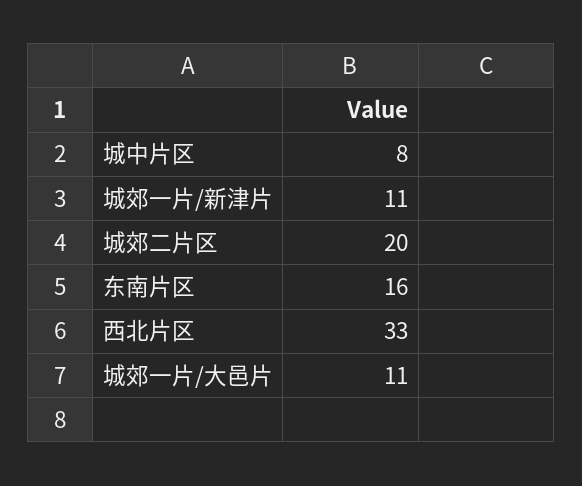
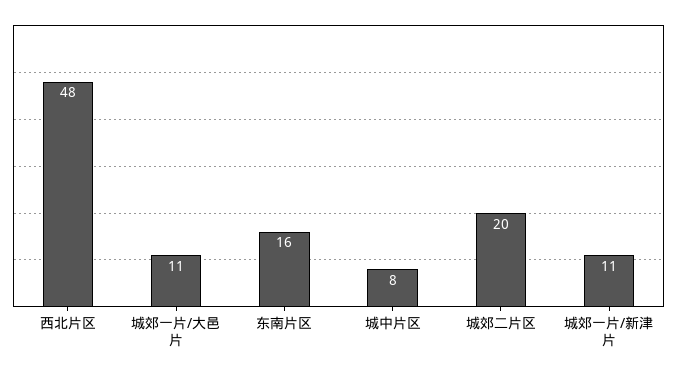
西北片区: 33 -> 48

